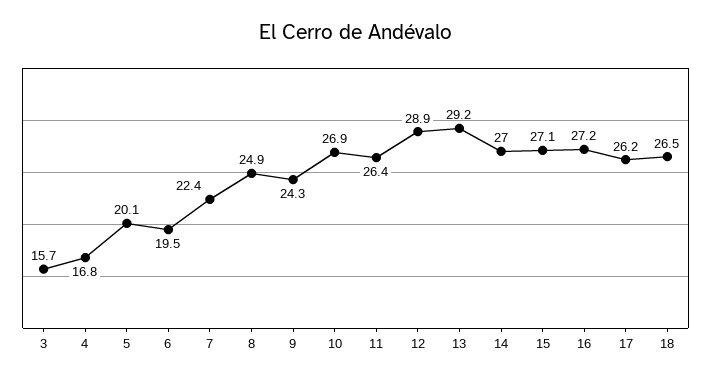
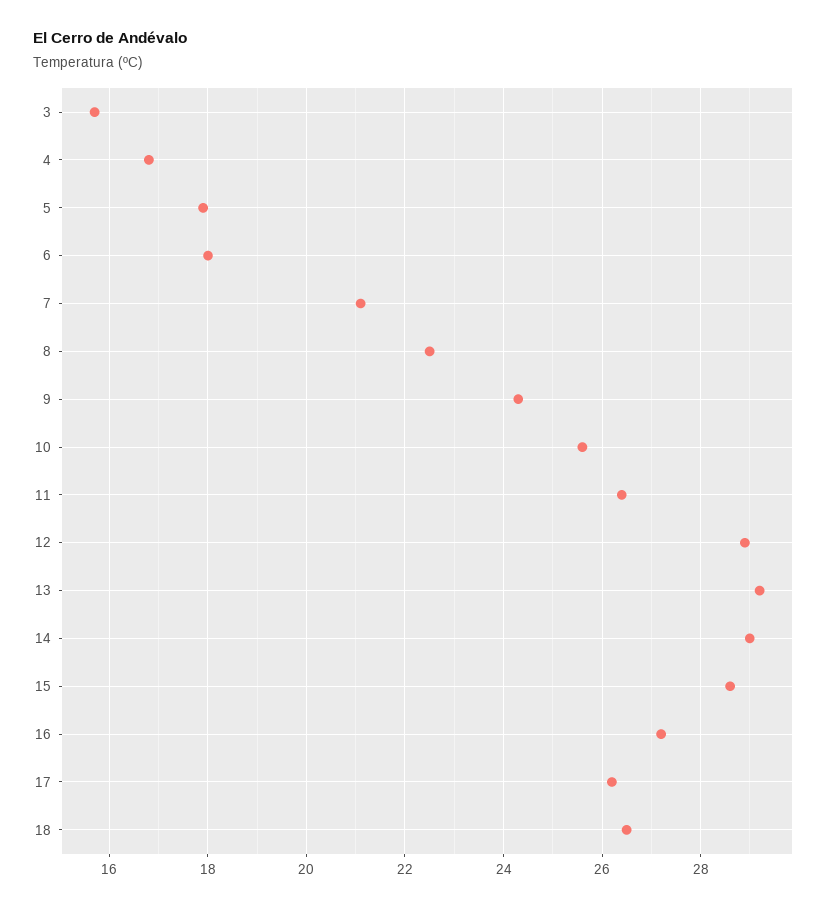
5: 20.1 -> 18
6: 19.5 -> 18
7: 22.4 -> 21
8: 24.9 -> 22.5
10: 26.9 -> 25.5
14: 27 -> 29
15: 27.1 -> 28.5

